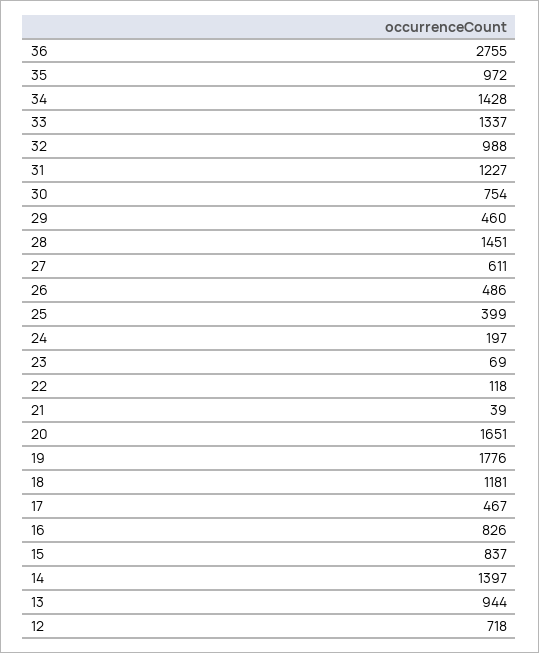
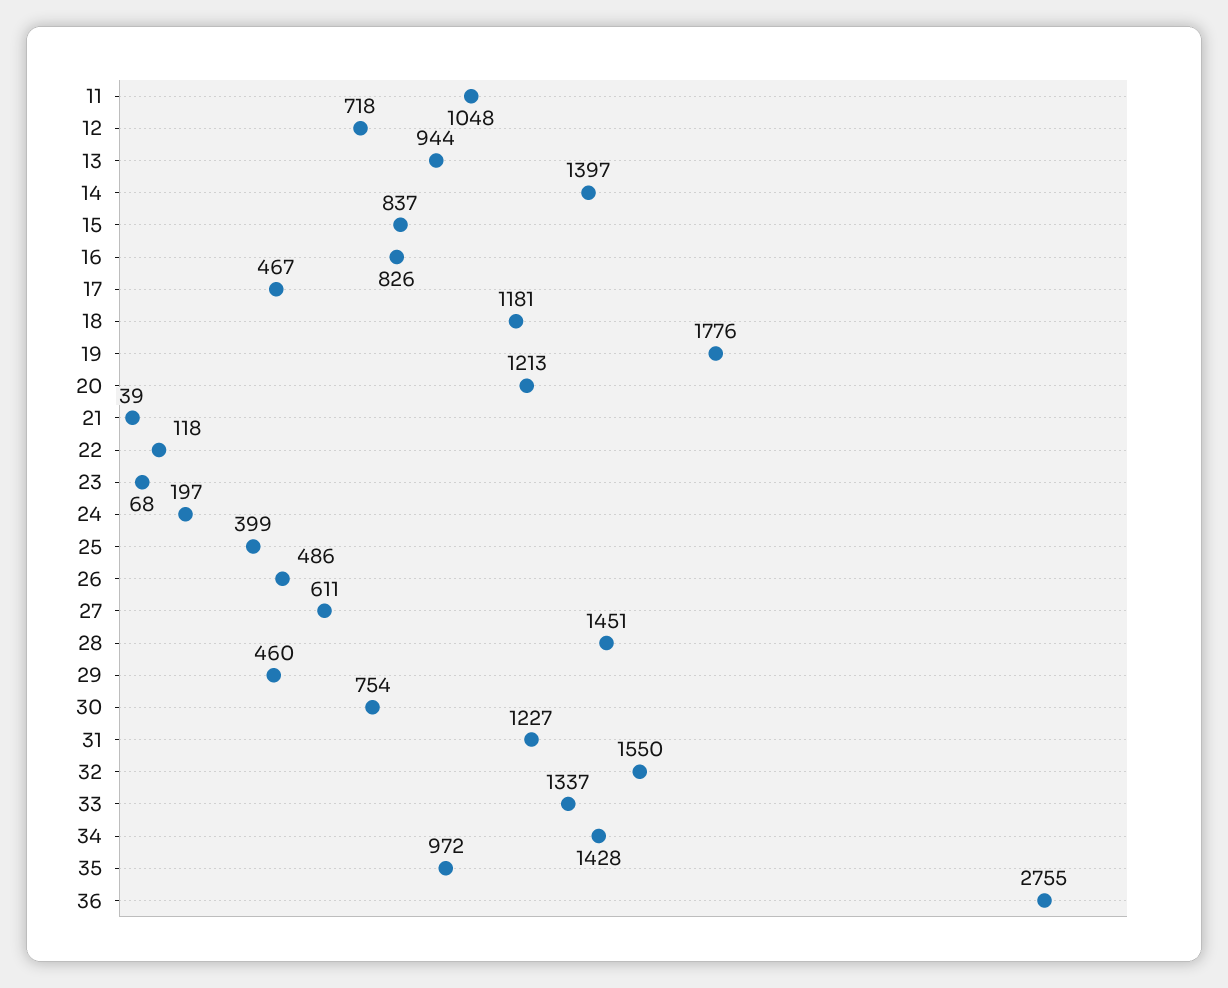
32: 988 -> 1550
23: 69 -> 68
20: 1651 -> 1213
11: none -> 1048

